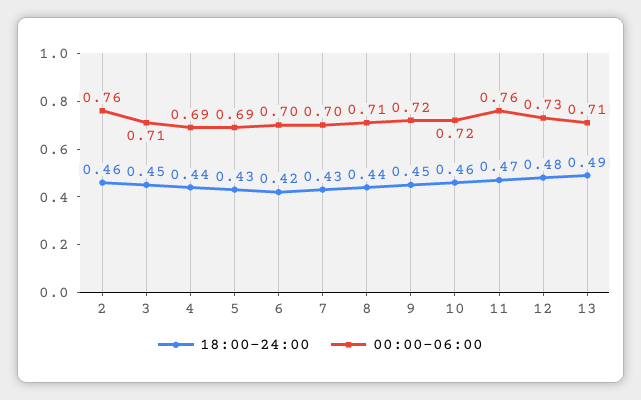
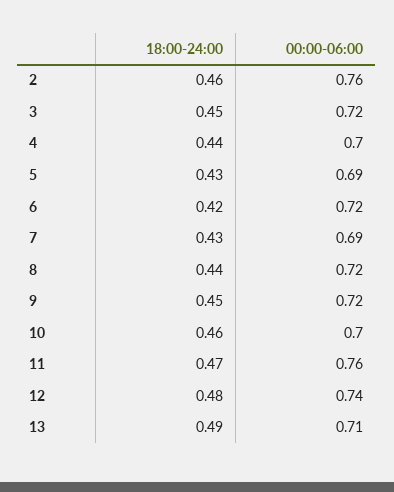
00:00-06:00, 3: 0.71 -> 0.72
00:00-06:00, 4: 0.69 -> 0.7
00:00-06:00, 6: 0.7 -> 0.72
00:00-06:00, 7: 0.7 -> 0.69
00:00-06:00, 8: 0.71 -> 0.72
00:00-06:00, 10: 0.72 -> 0.7
00:00-06:00, 12: 0.73 -> 0.74

